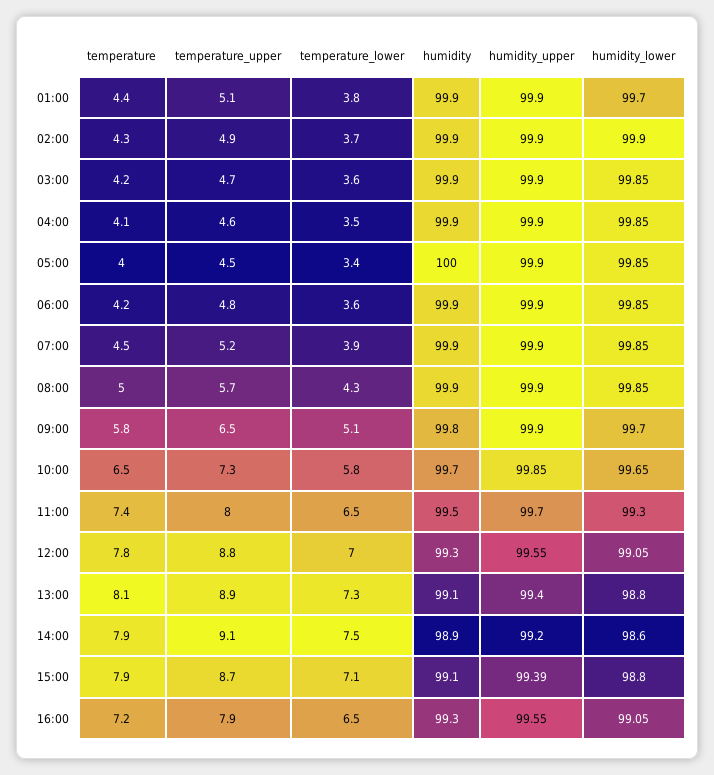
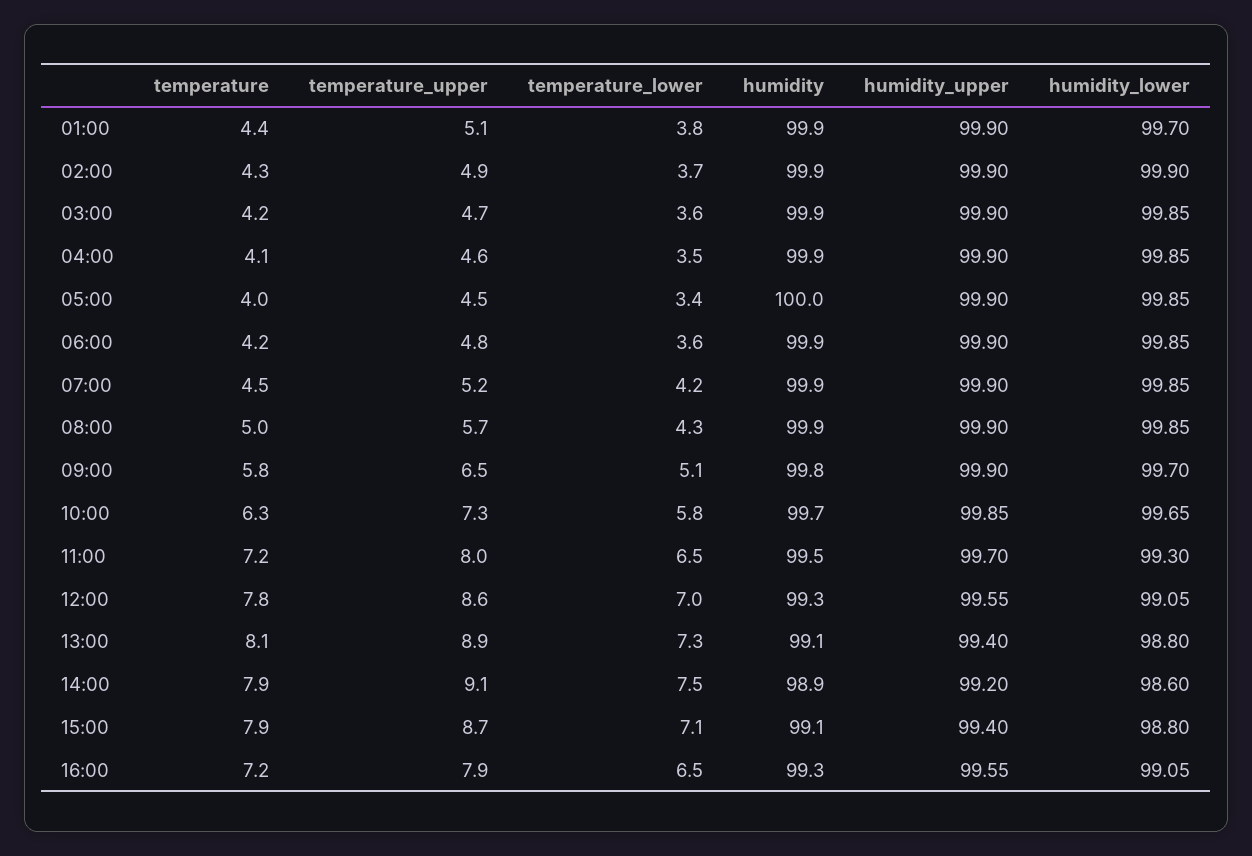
temperature_lower, 07:00: 3.9 -> 4.2
temperature, 10:00: 6.5 -> 6.3
temperature, 11:00: 7.4 -> 7.2
temperature_upper, 12:00: 8.8 -> 8.6
humidity_upper, 15:00: 99.39 -> 99.4

